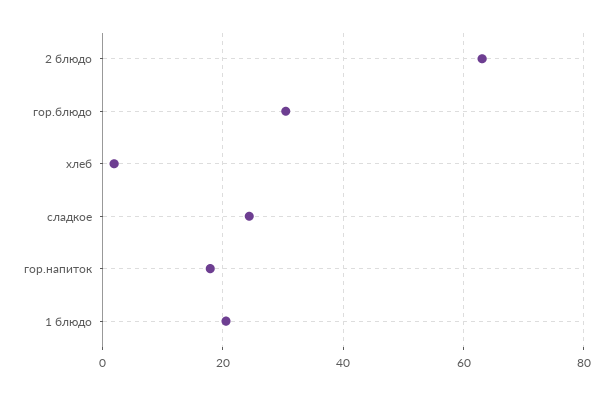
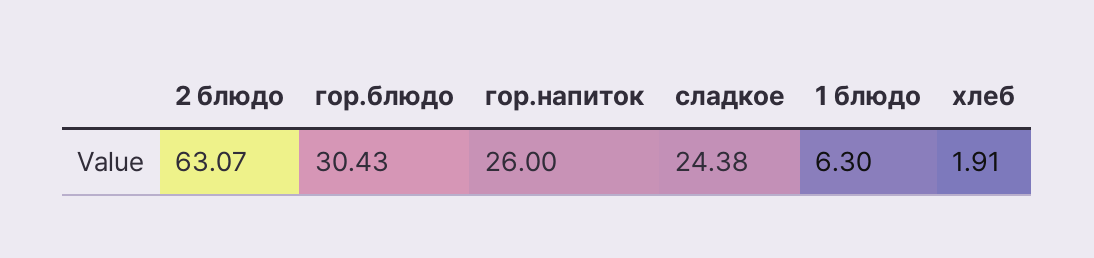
гор.напиток: 18 -> 26
1 блюдо: 20 -> 6.3

